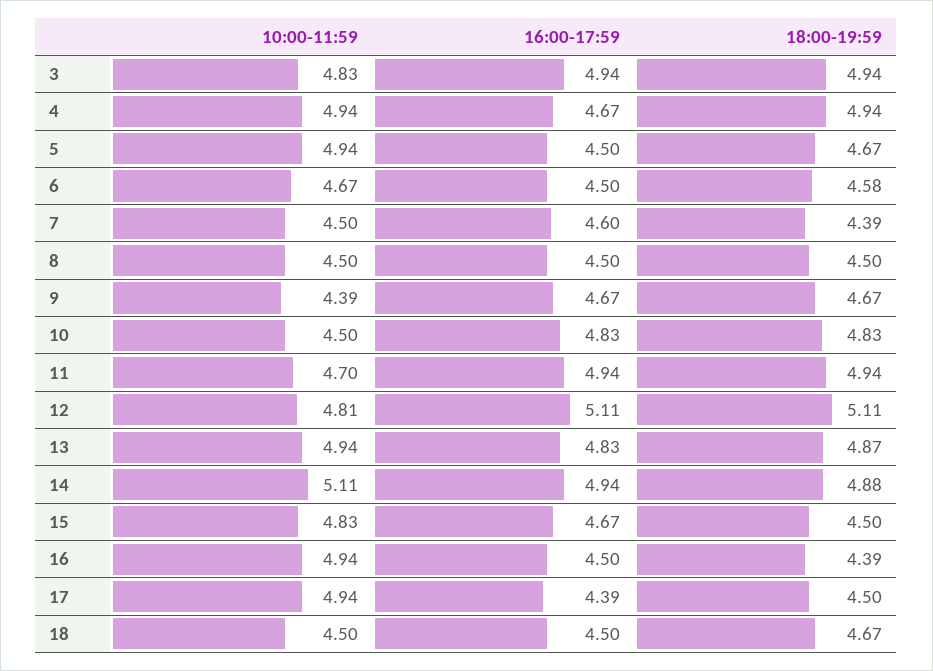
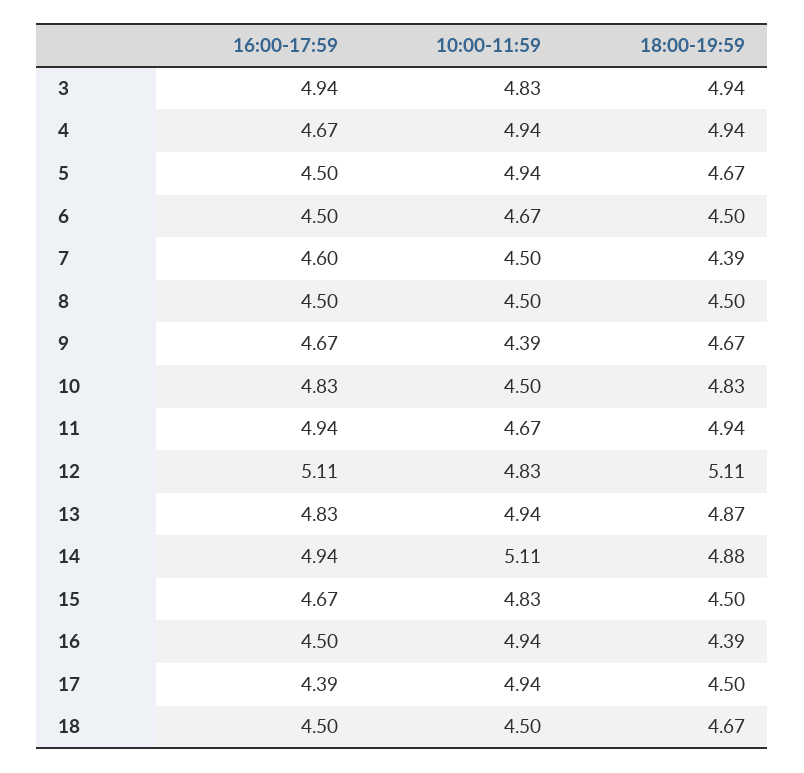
18:00-19:59, 6: 4.58 -> 4.5
10:00-11:59, 11: 4.7 -> 4.67
10:00-11:59, 12: 4.81 -> 4.83

